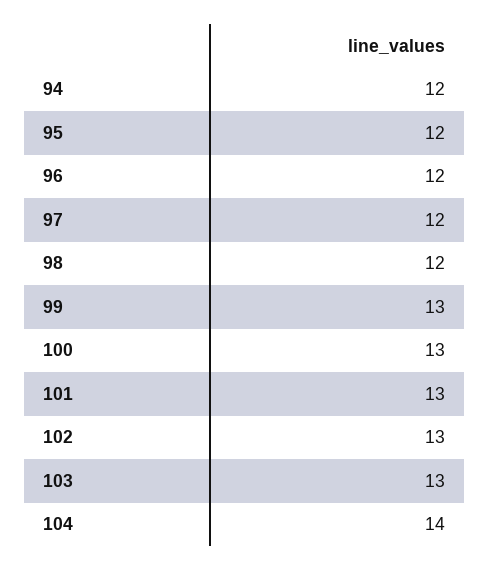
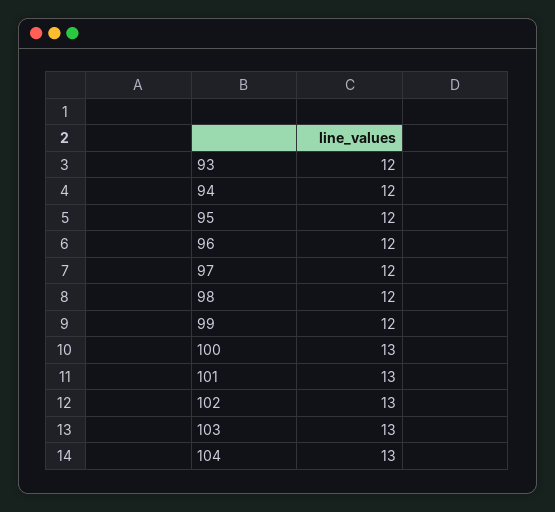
99: 13 -> 12
104: 14 -> 13
93: none -> 12

